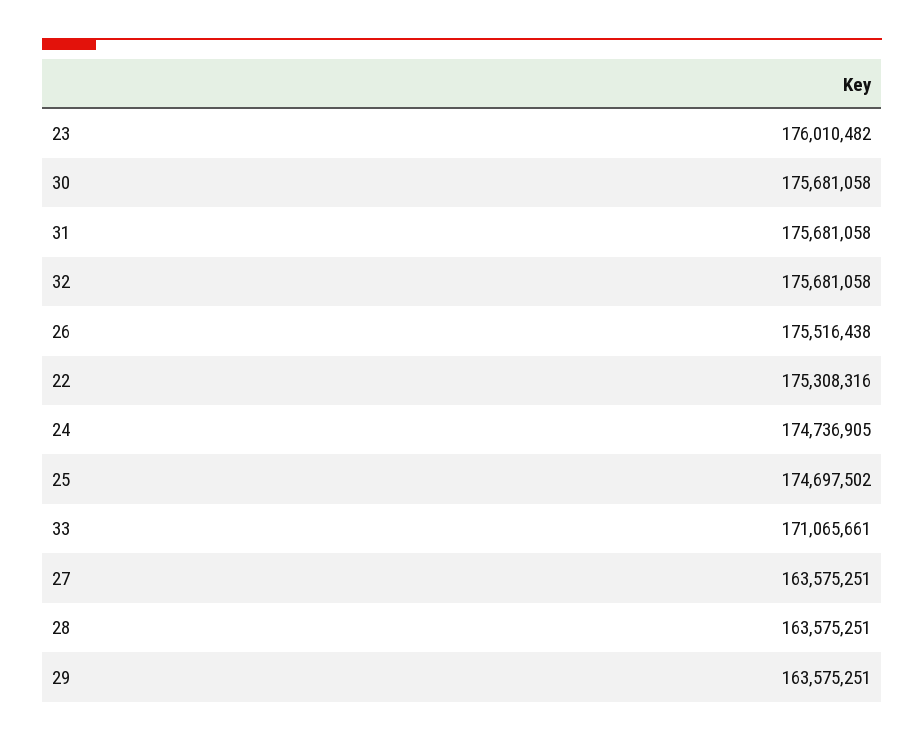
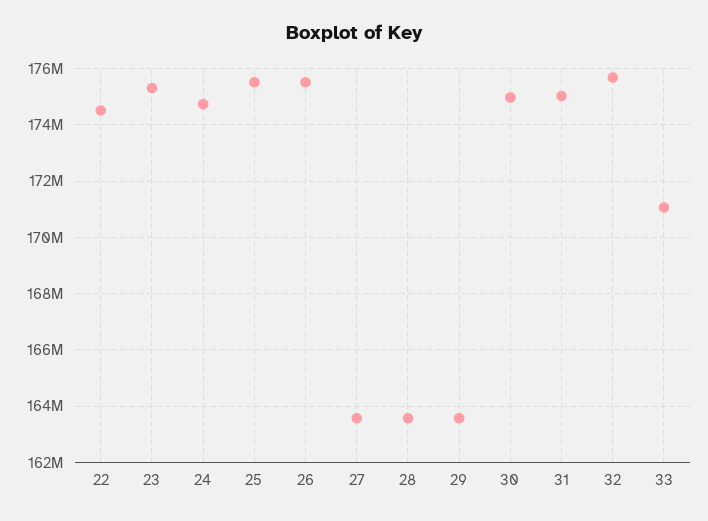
23: 176010482 -> 175250000
30: 175681058 -> 175000000
31: 175681058 -> 175000000
22: 175308316 -> 174500000
25: 174697502 -> 175500000

